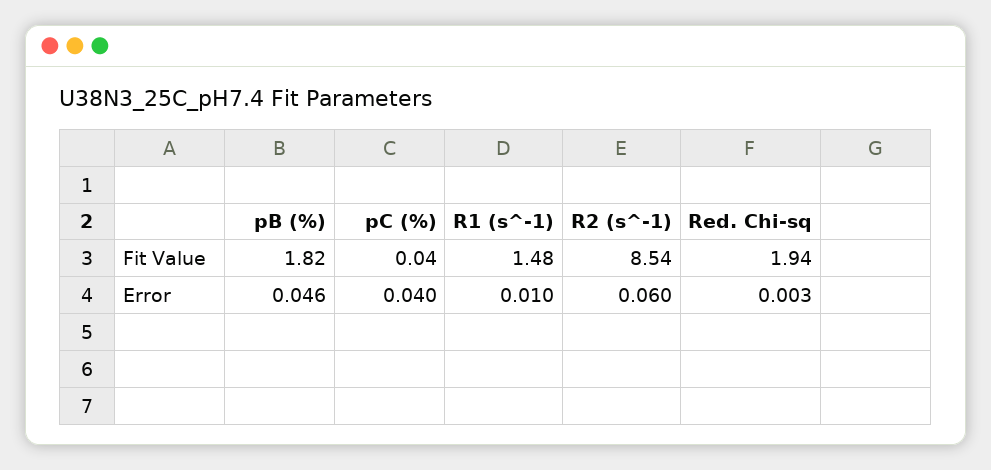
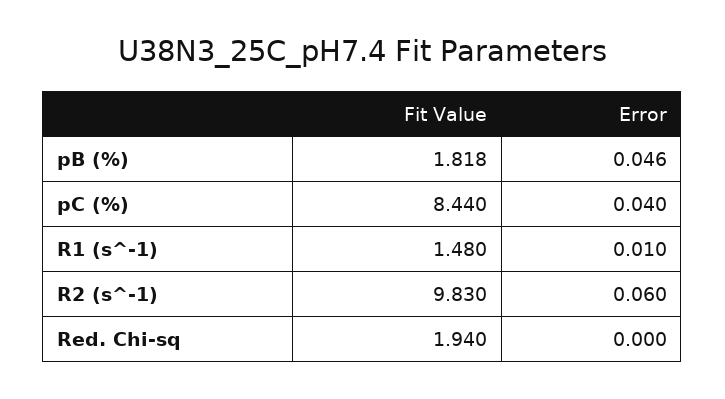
pC (%), Fit Value: 0.04 -> 8.44
R2 (s^-1), Fit Value: 8.54 -> 9.83
Red. Chi-sq, Error: 0.003 -> 0

